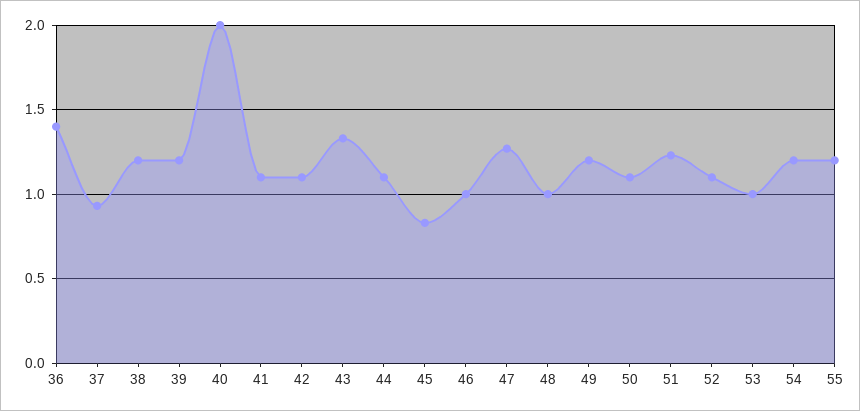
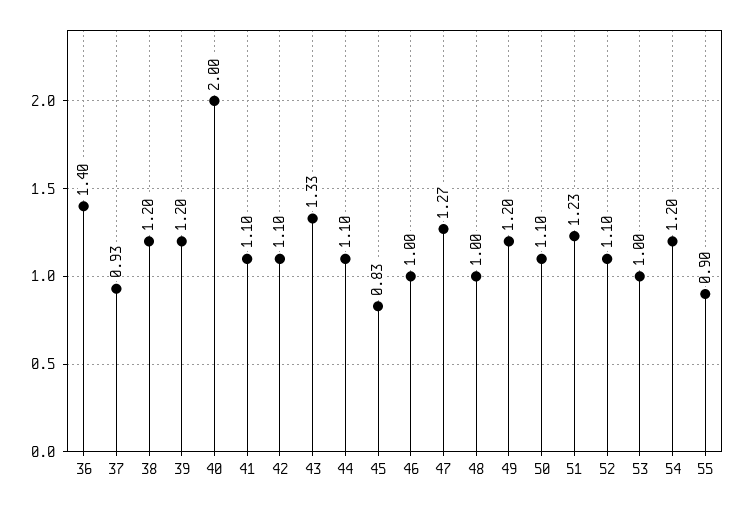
55: 1.2 -> 0.9

